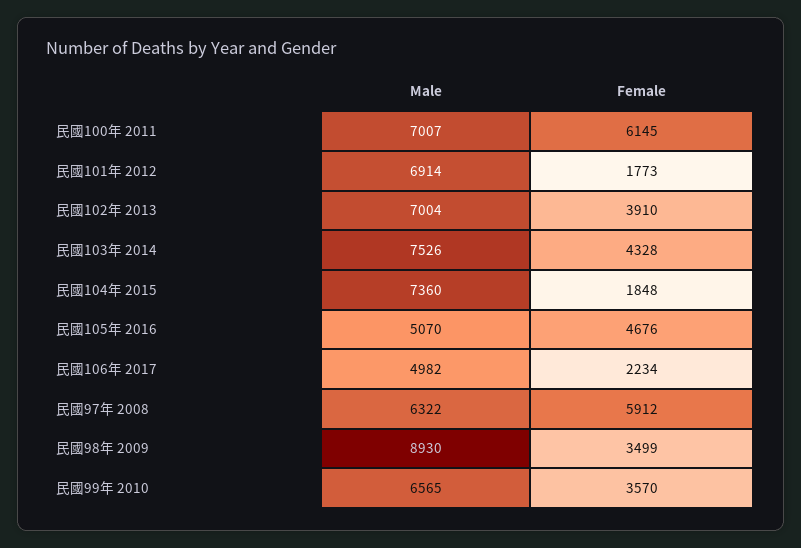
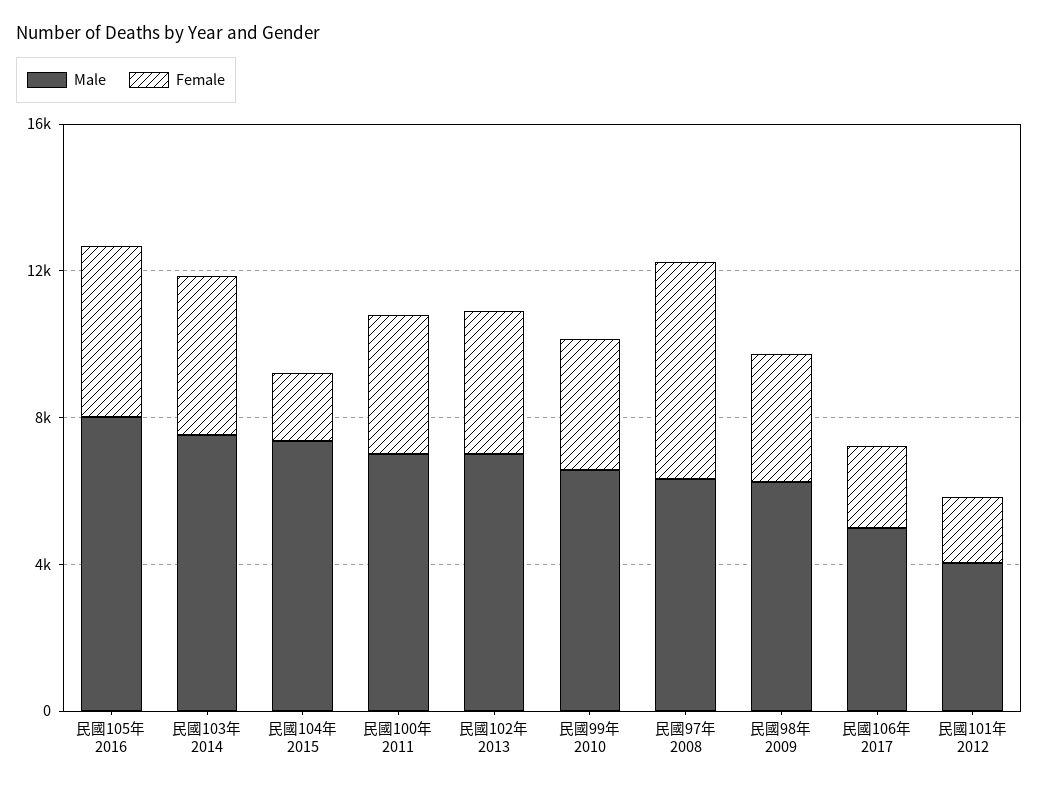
Female, 民國100年 2011: 6145 -> 4000
Male, 民國101年 2012: 6914 -> 4000
Male, 民國105年 2016: 5070 -> 8000
Male, 民國98年 2009: 8930 -> 6000

